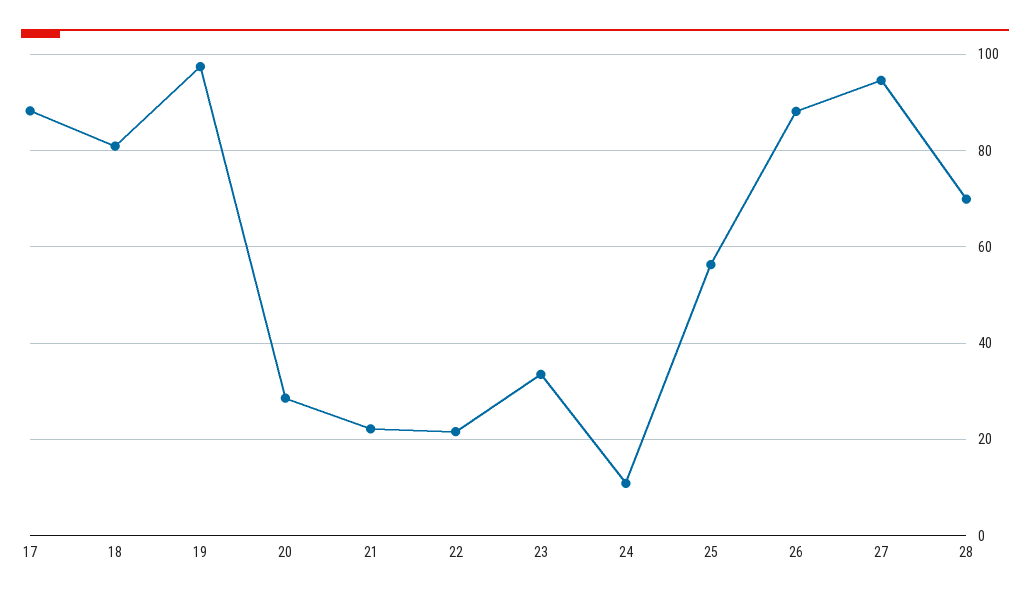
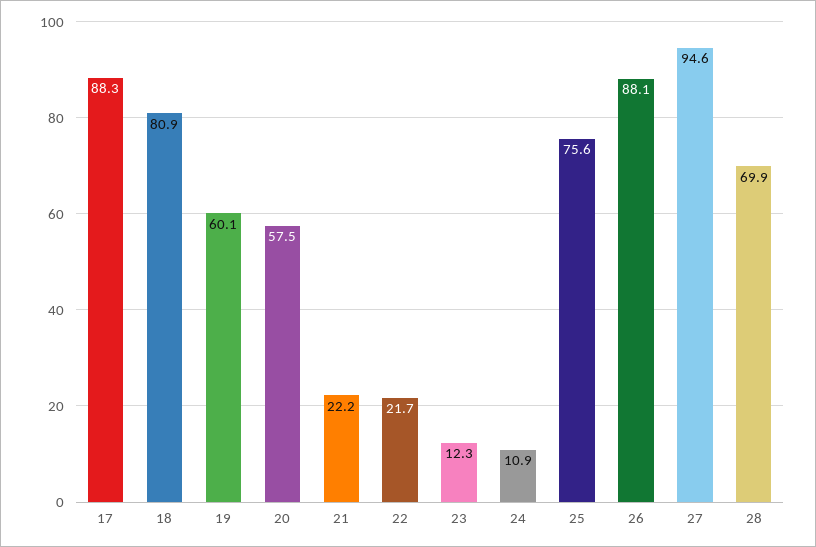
19: 98 -> 60.1
20: 28 -> 57.5
23: 34 -> 12.3
25: 56 -> 75.6

